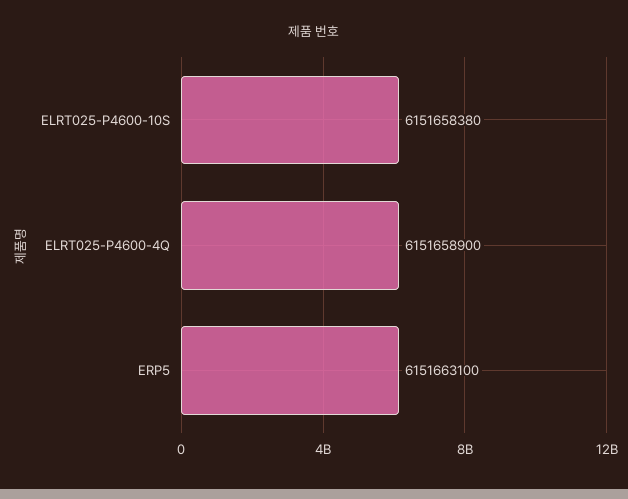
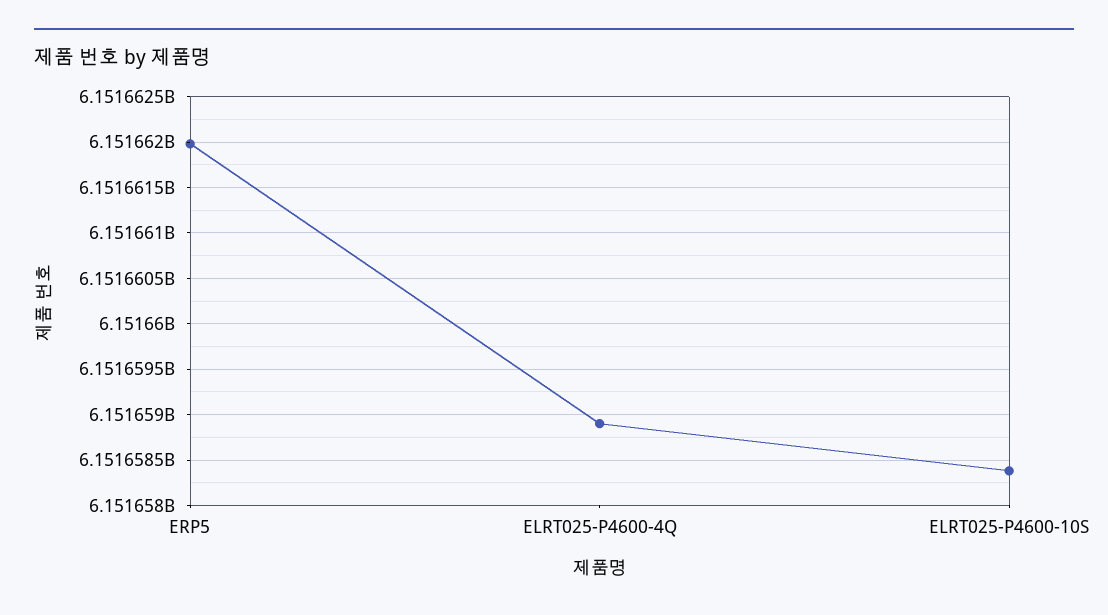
ERP5: 6151663100 -> 6151662000

